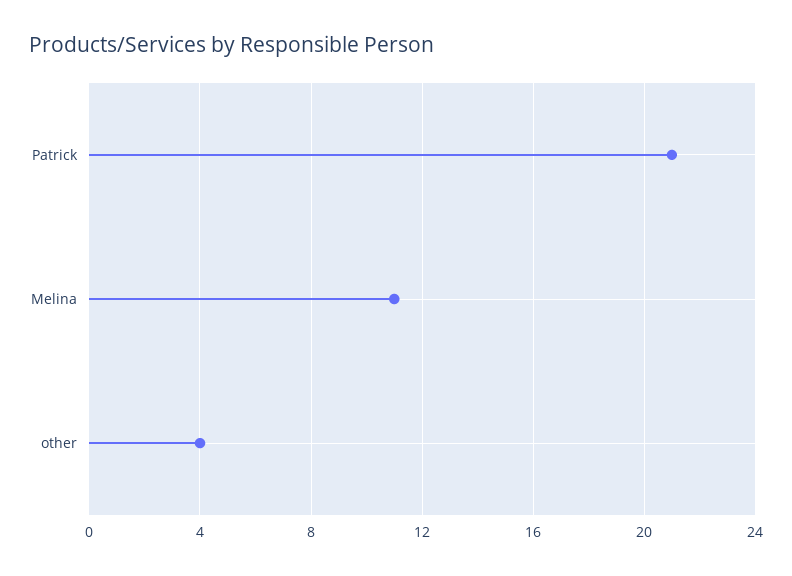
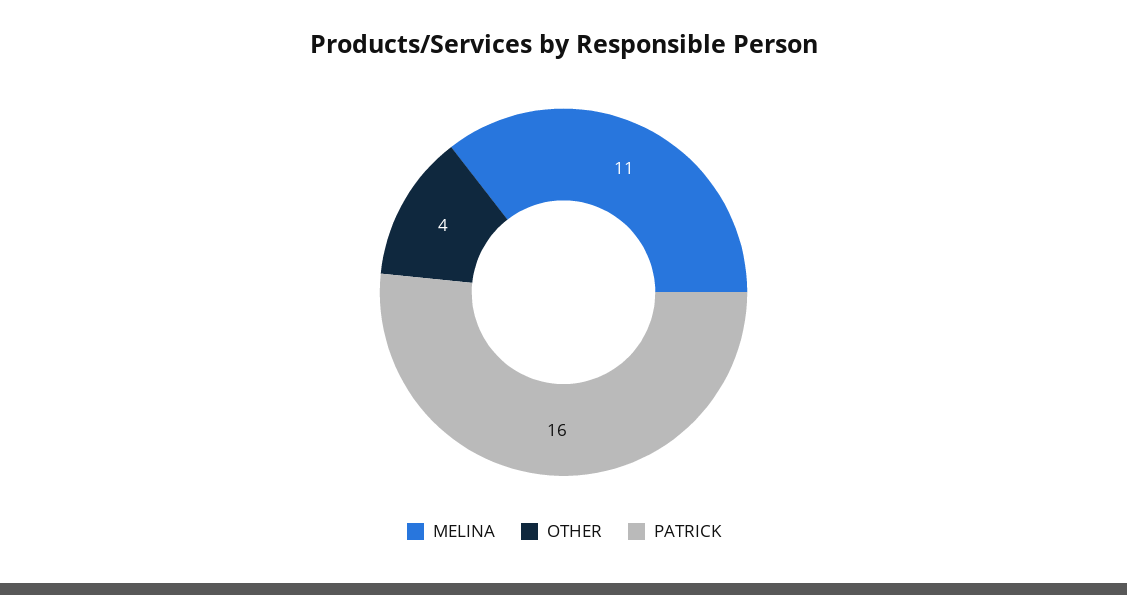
Patrick: 21 -> 16

